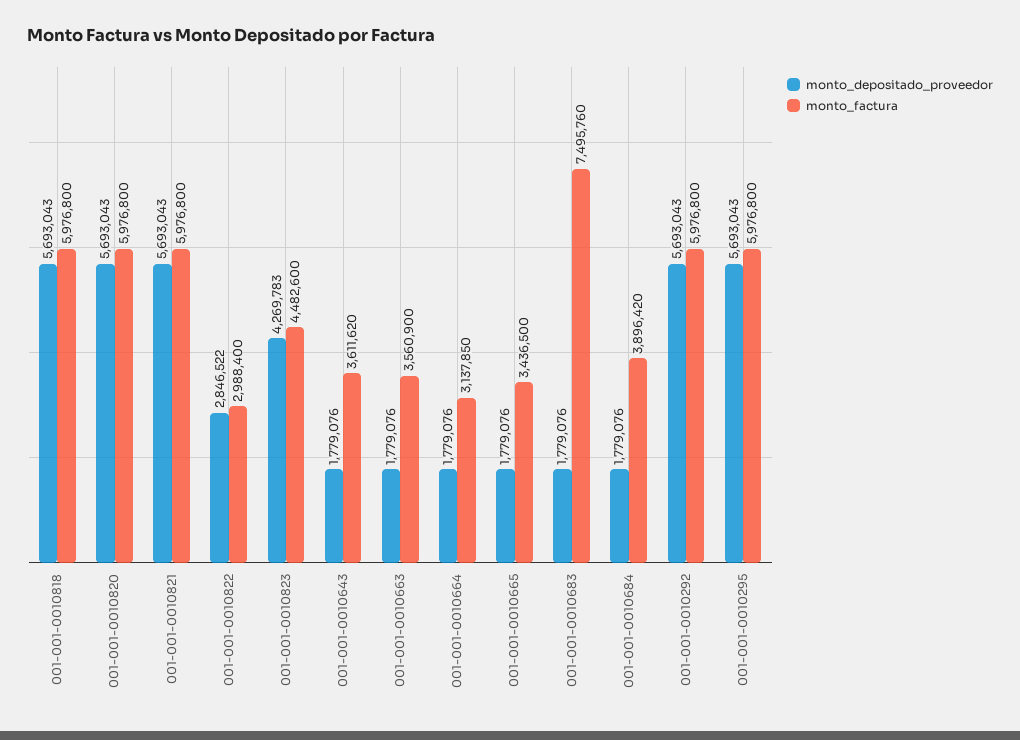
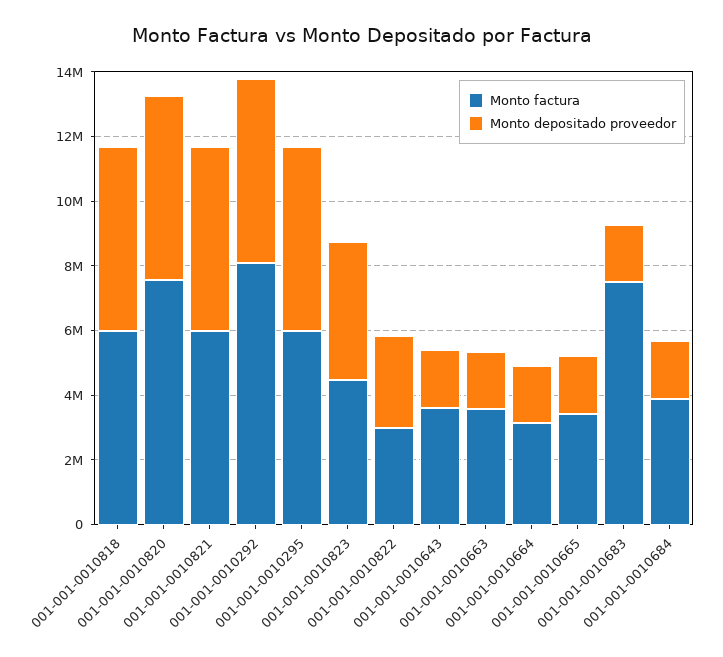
monto_factura, 001-001-0010820: 5976800 -> 7500000
monto_factura, 001-001-0010292: 5976800 -> 8000000

